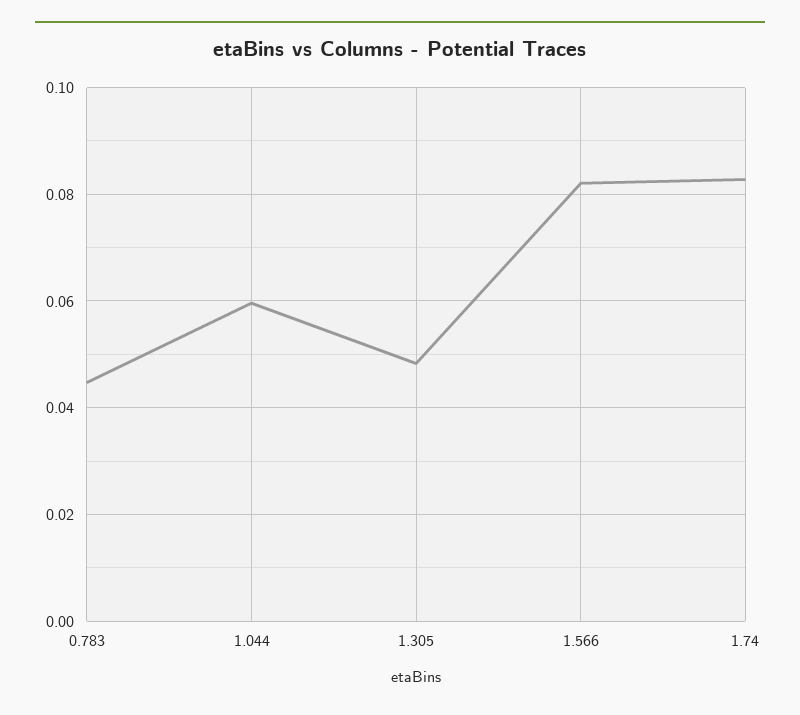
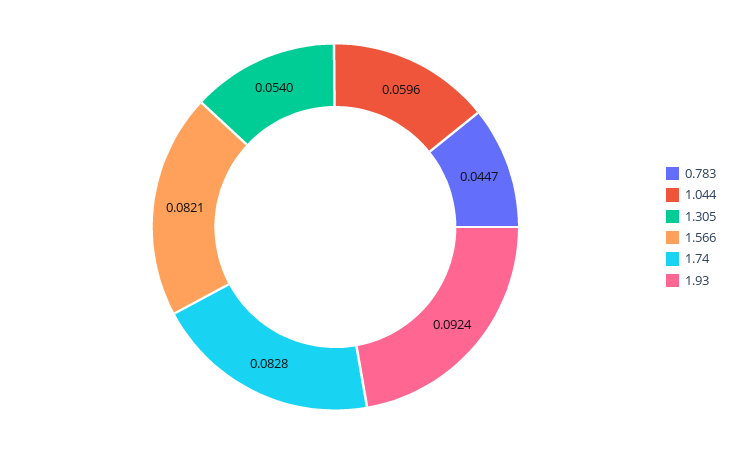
1.305: 0.048 -> 0.054
1.93: none -> 0.0924

